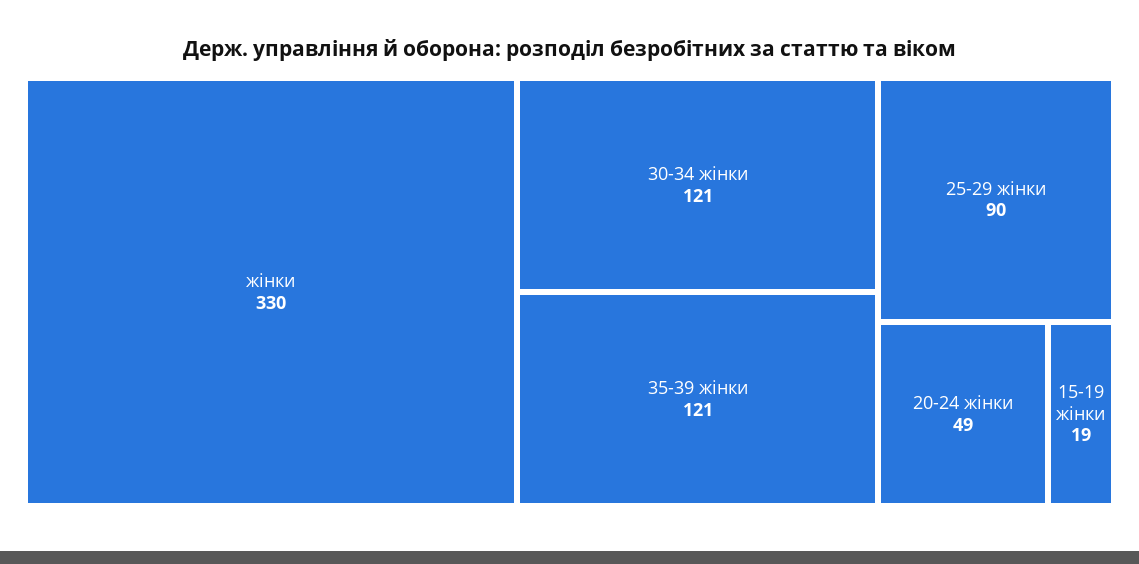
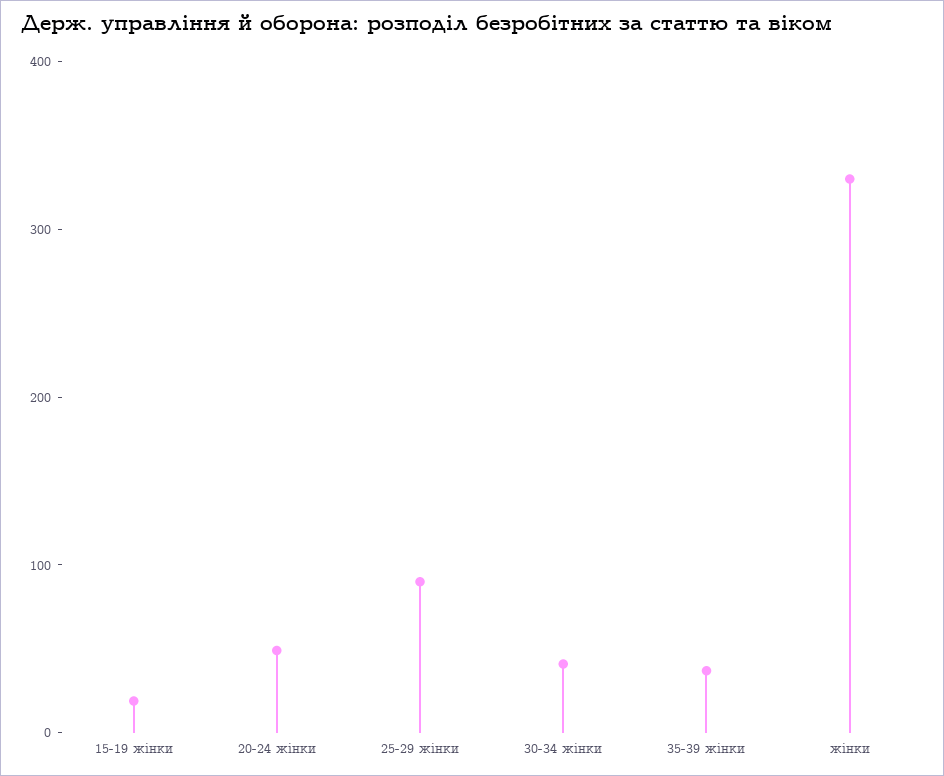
30-34 жінки: 121 -> 40
35-39 жінки: 121 -> 40

